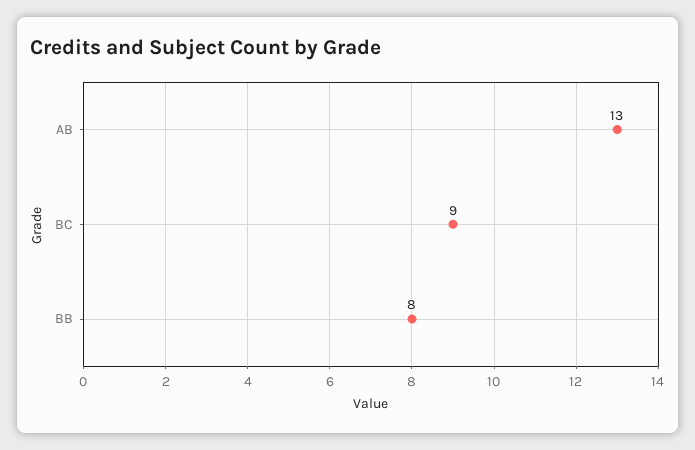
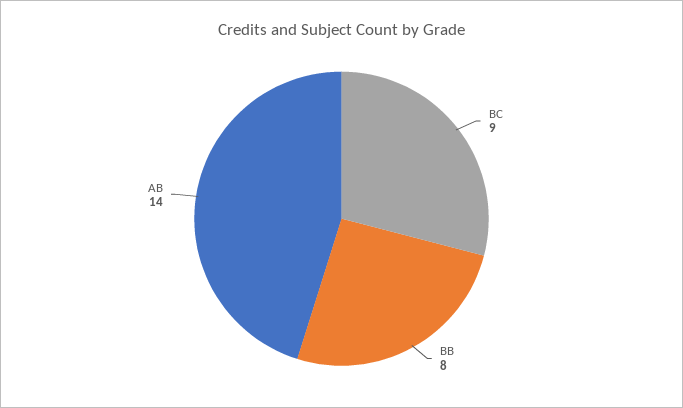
AB: 13 -> 14

